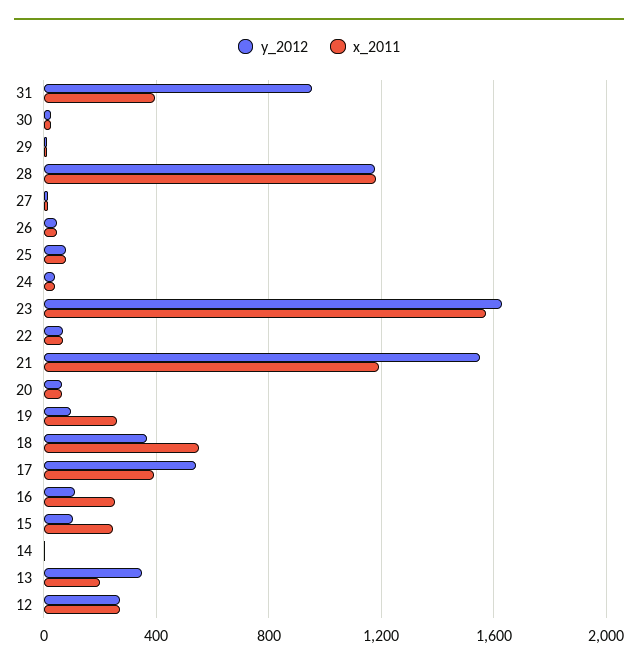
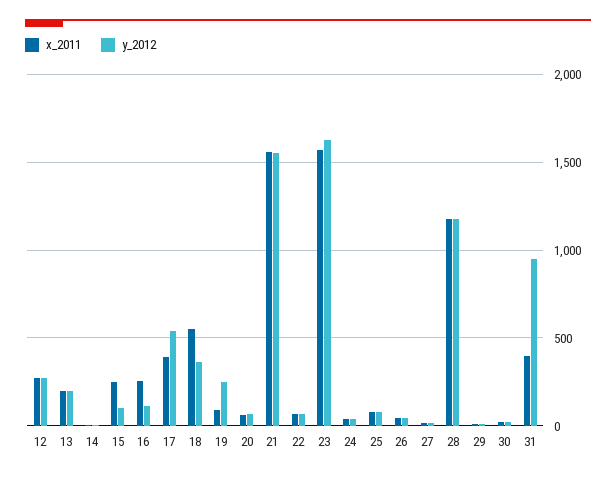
x_2011, 21: 1200 -> 1550
y_2012, 19: 100 -> 250
x_2011, 19: 250 -> 100
y_2012, 13: 350 -> 200

